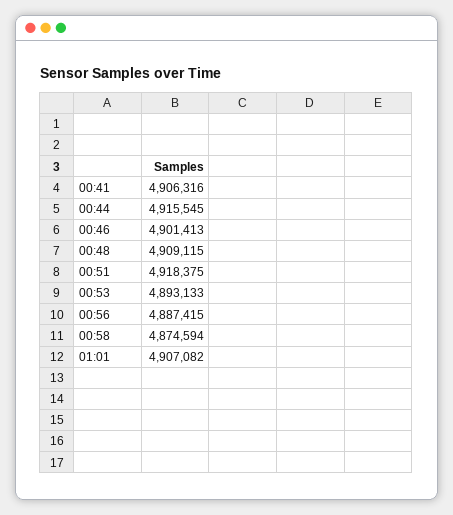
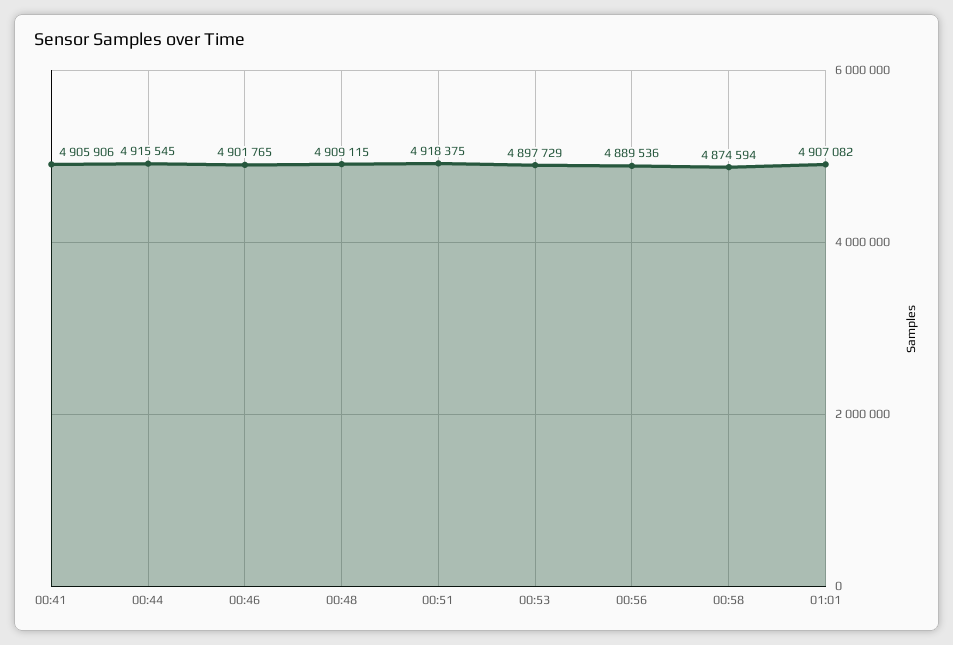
00:41: 4906316 -> 4905906
00:46: 4901413 -> 4901765
00:53: 4893133 -> 4897729
00:56: 4887415 -> 4889536

